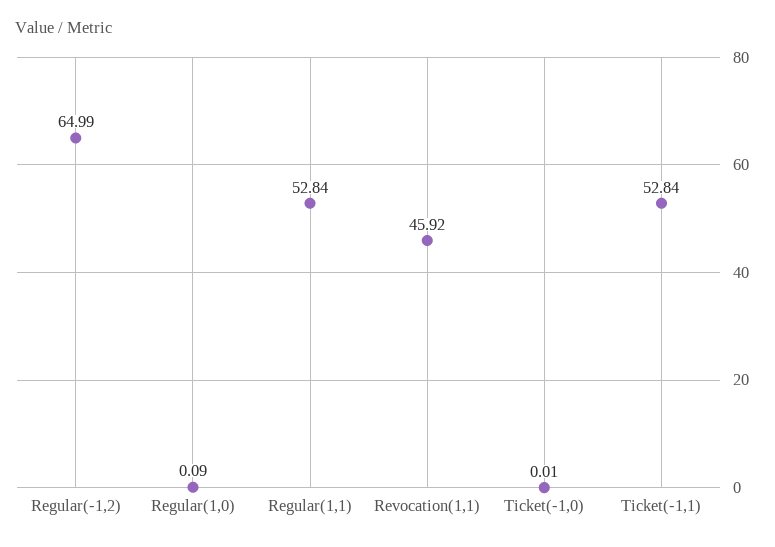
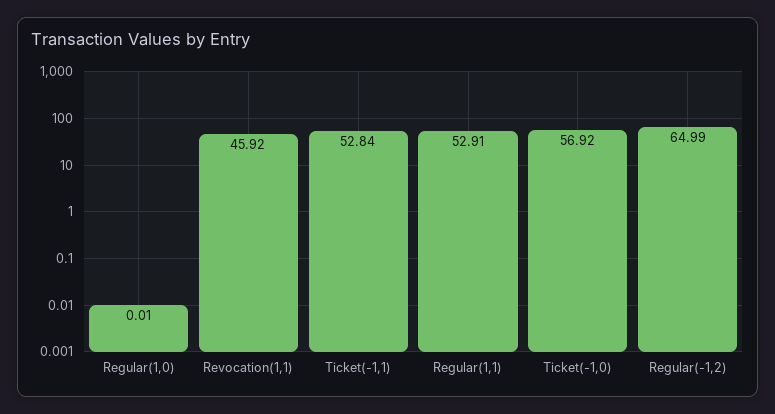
Regular(1,0): 0.09 -> 0.01
Regular(1,1): 52.84 -> 52.91
Ticket(-1,0): 0.01 -> 56.92

